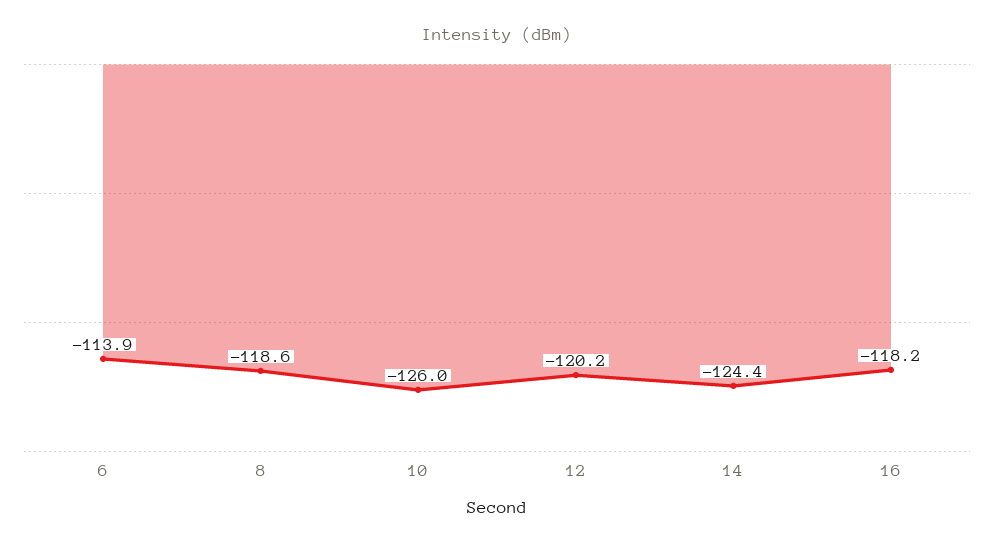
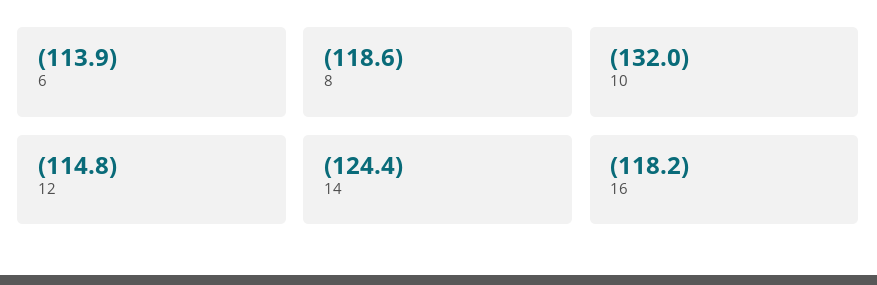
10: -126 -> -132
12: -120.2 -> -114.8

